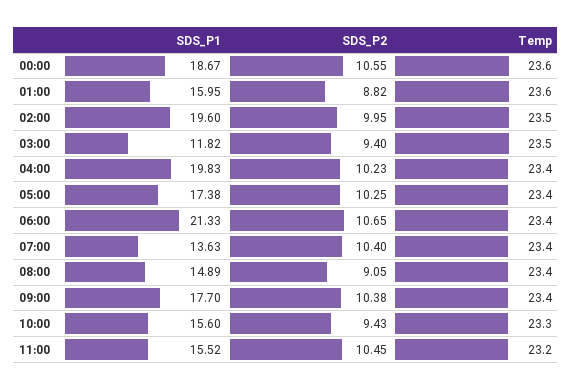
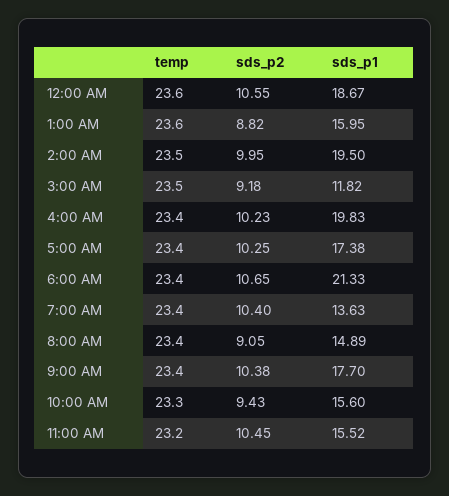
SDS_P1, 02:00: 19.6 -> 19.5
SDS_P2, 03:00: 9.4 -> 9.18

